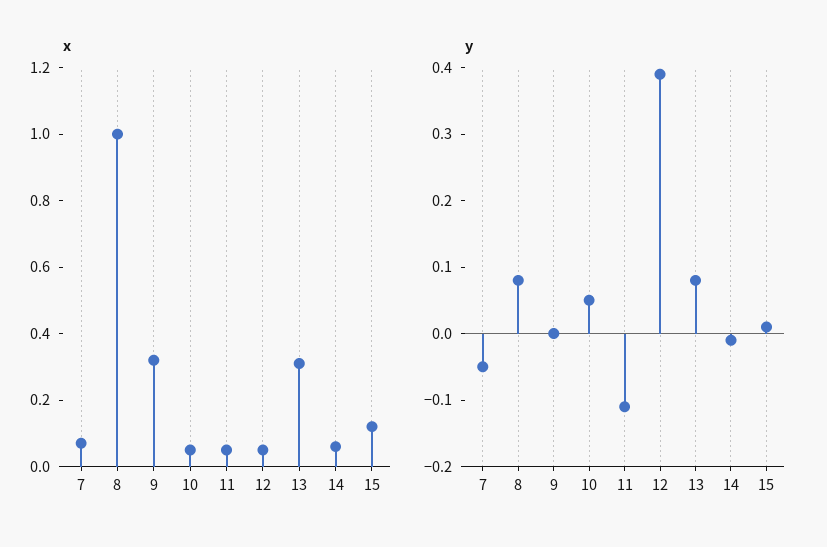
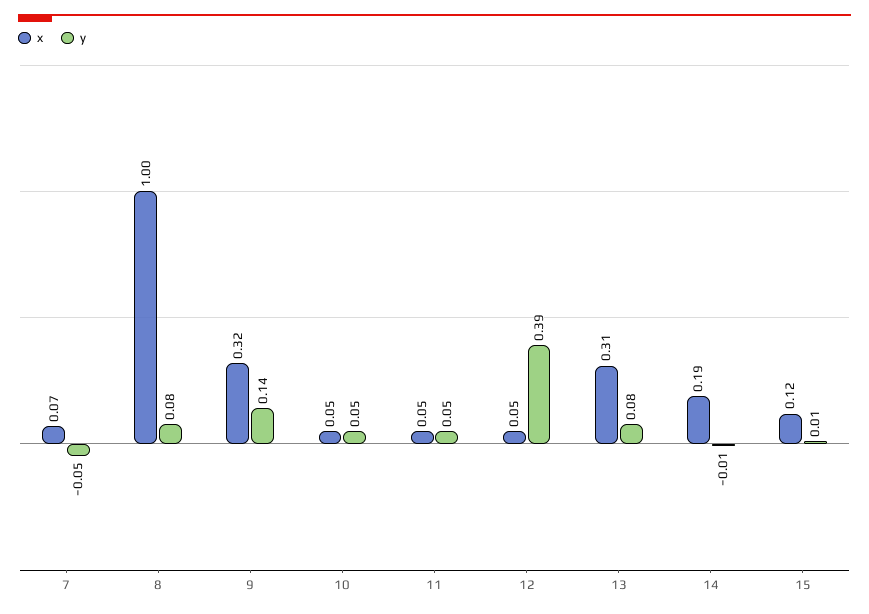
x, 14: 0.05 -> 0.19
y, 9: 0 -> 0.14
y, 11: -0.1 -> 0.05

